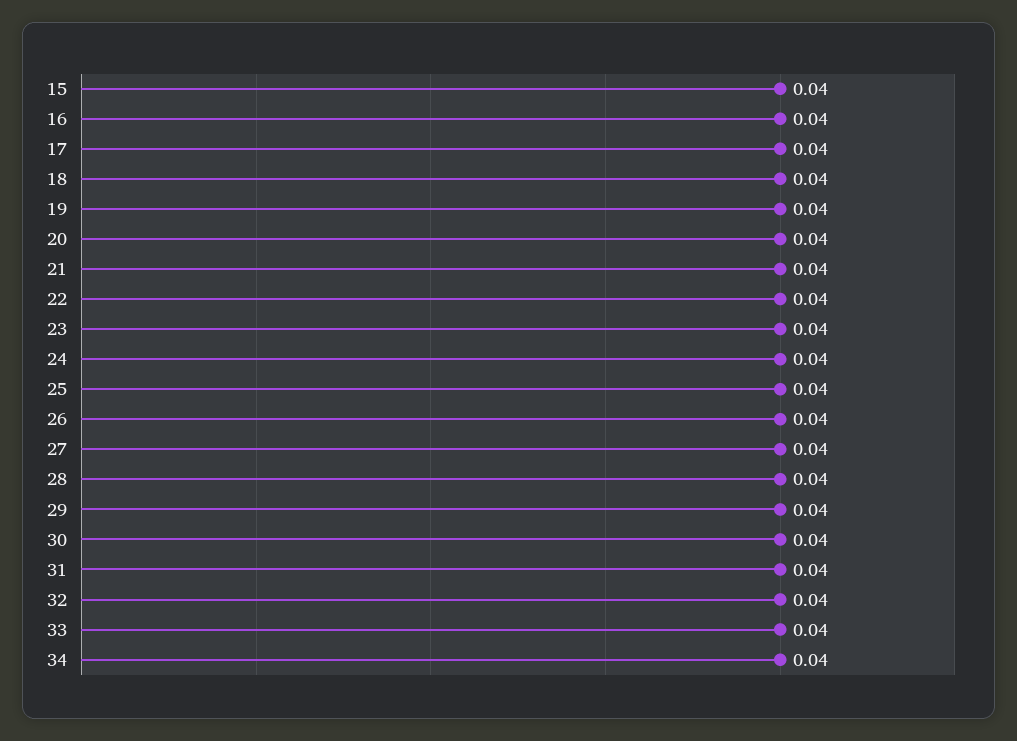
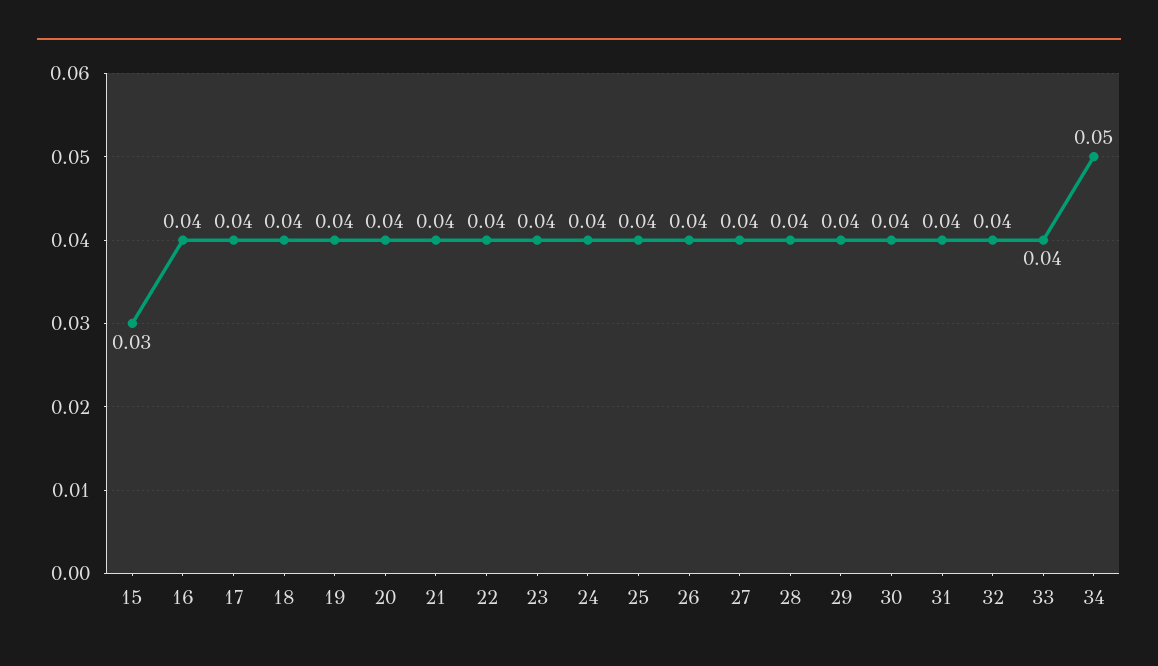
15: 0.04 -> 0.03
34: 0.04 -> 0.05

